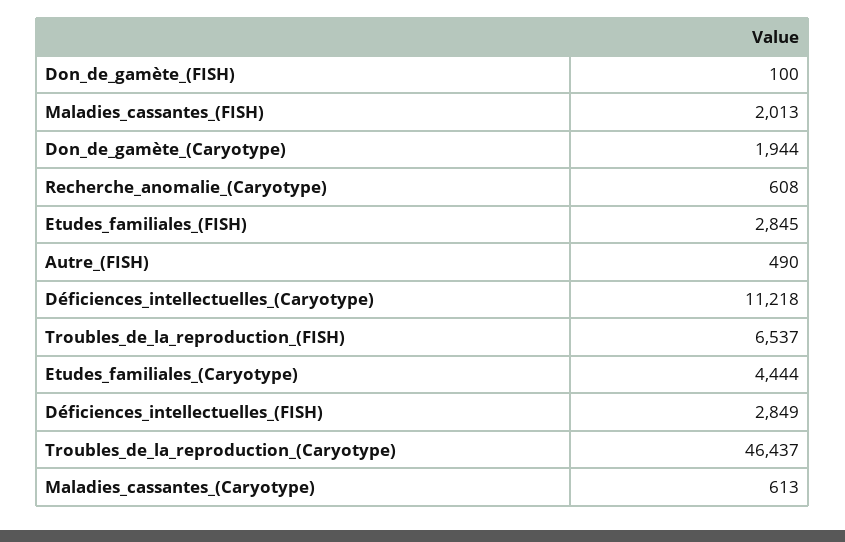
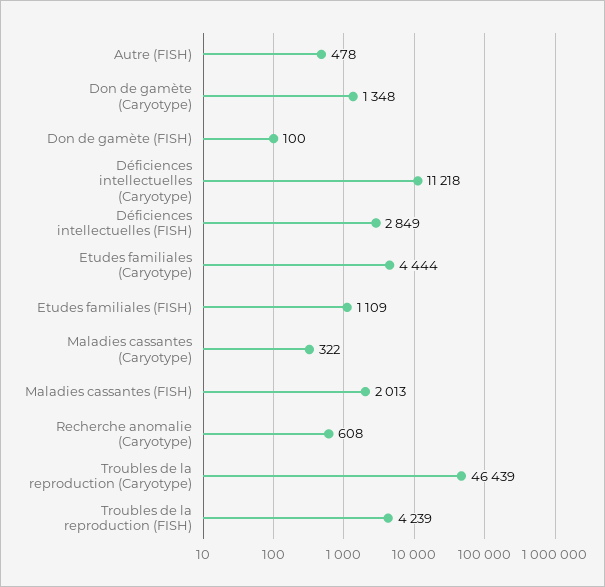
Don_de_gamète_(Caryotype): 1944 -> 1348
Etudes_familiales_(FISH): 2845 -> 1109
Autre_(FISH): 490 -> 478
Troubles_de_la_reproduction_(FISH): 6537 -> 4239
Troubles_de_la_reproduction_(Caryotype): 46437 -> 46439
Maladies_cassantes_(Caryotype): 613 -> 322

